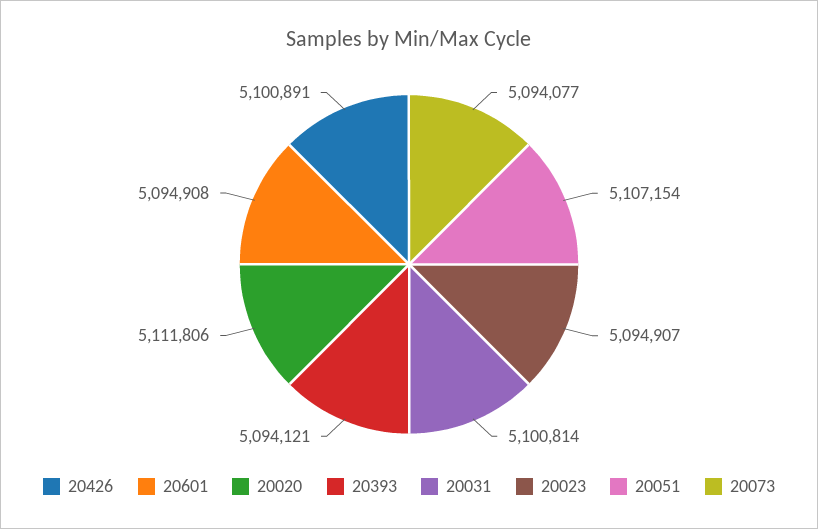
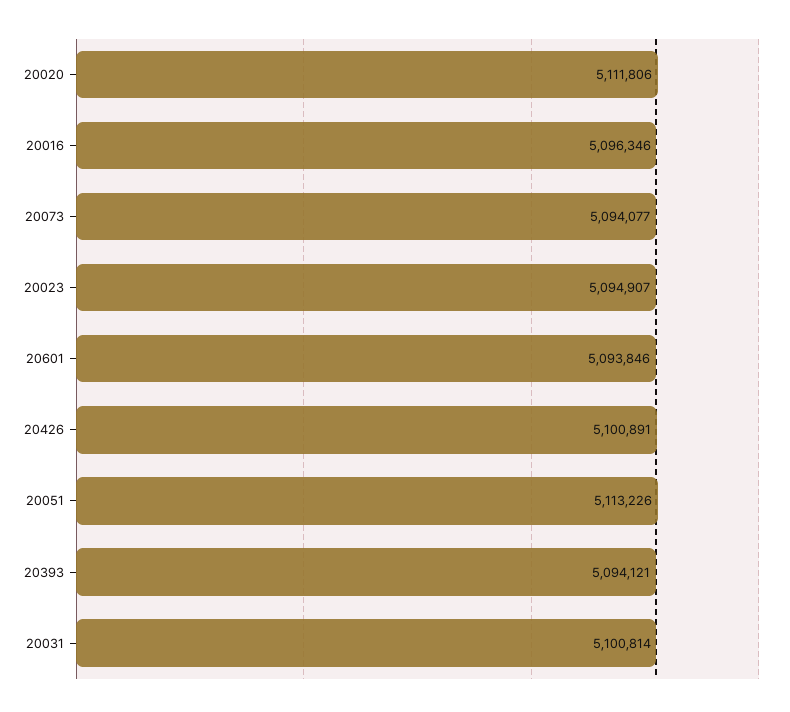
20601: 5094908 -> 5093846
20051: 5107154 -> 5113226
20016: none -> 5096346

